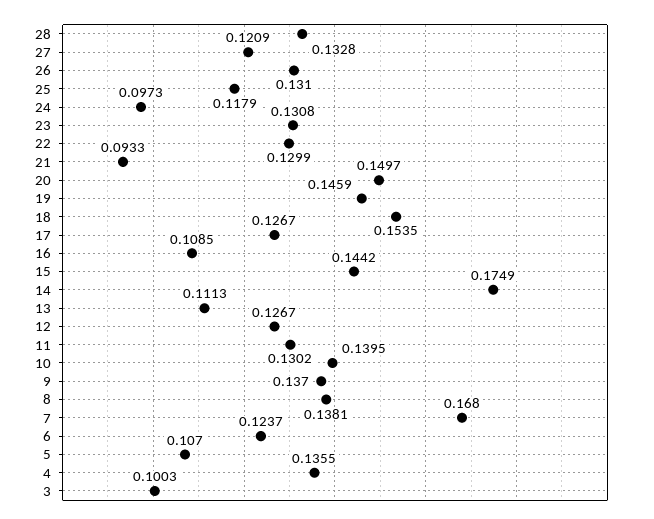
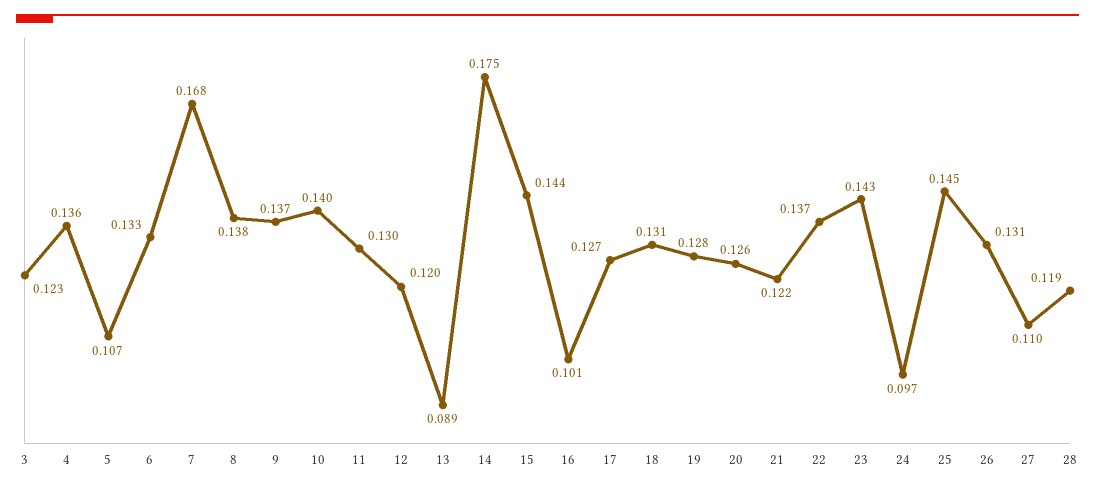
28: 0.1328 -> 0.119
27: 0.1209 -> 0.11
25: 0.1179 -> 0.145
23: 0.1308 -> 0.143
22: 0.1299 -> 0.137
21: 0.0933 -> 0.122
20: 0.1497 -> 0.126
19: 0.1459 -> 0.128
18: 0.1535 -> 0.131
16: 0.1085 -> 0.101
13: 0.1113 -> 0.089
12: 0.1267 -> 0.12
6: 0.1237 -> 0.133
3: 0.1003 -> 0.123

